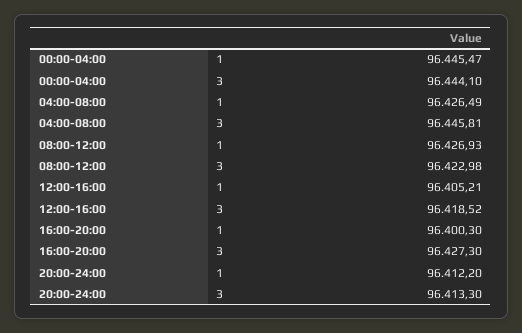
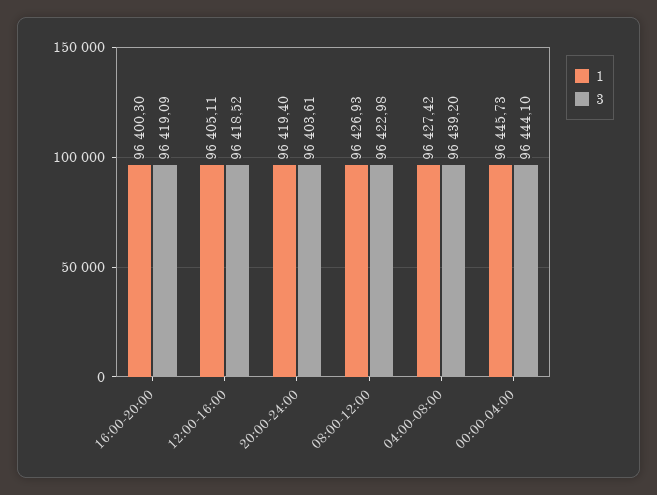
1, 00:00-04:00: 96445.47 -> 96445.73
1, 04:00-08:00: 96426.49 -> 96427.42
3, 04:00-08:00: 96445.81 -> 96439.2
1, 12:00-16:00: 96405.21 -> 96405.11
3, 16:00-20:00: 96427.3 -> 96419.09
1, 20:00-24:00: 96412.2 -> 96419.4
3, 20:00-24:00: 96413.3 -> 96403.61

